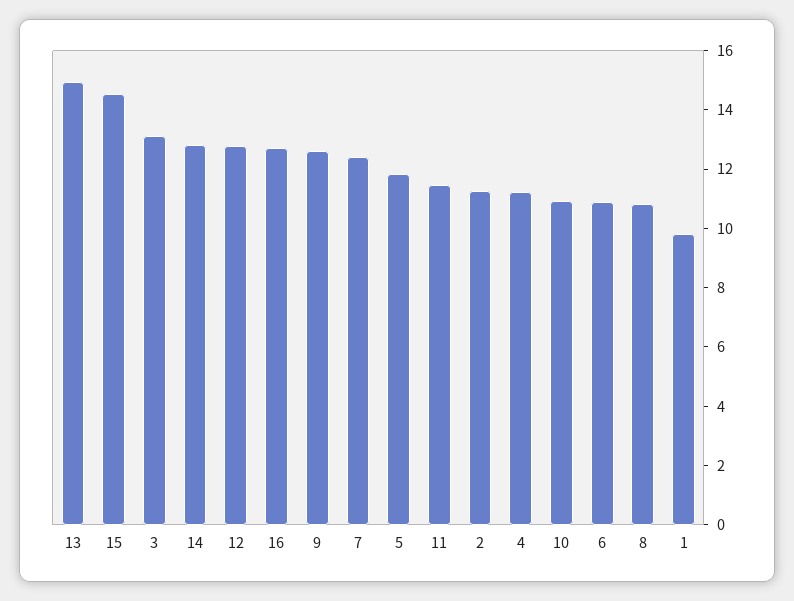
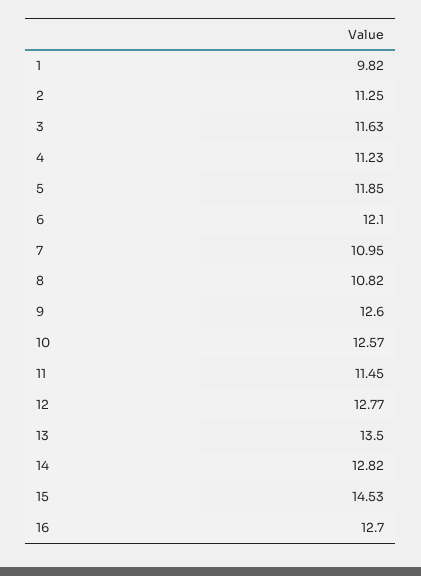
13: 15 -> 13.5
3: 13 -> 11.63
7: 12.5 -> 10.95
10: 11 -> 12.57
6: 11 -> 12.1

